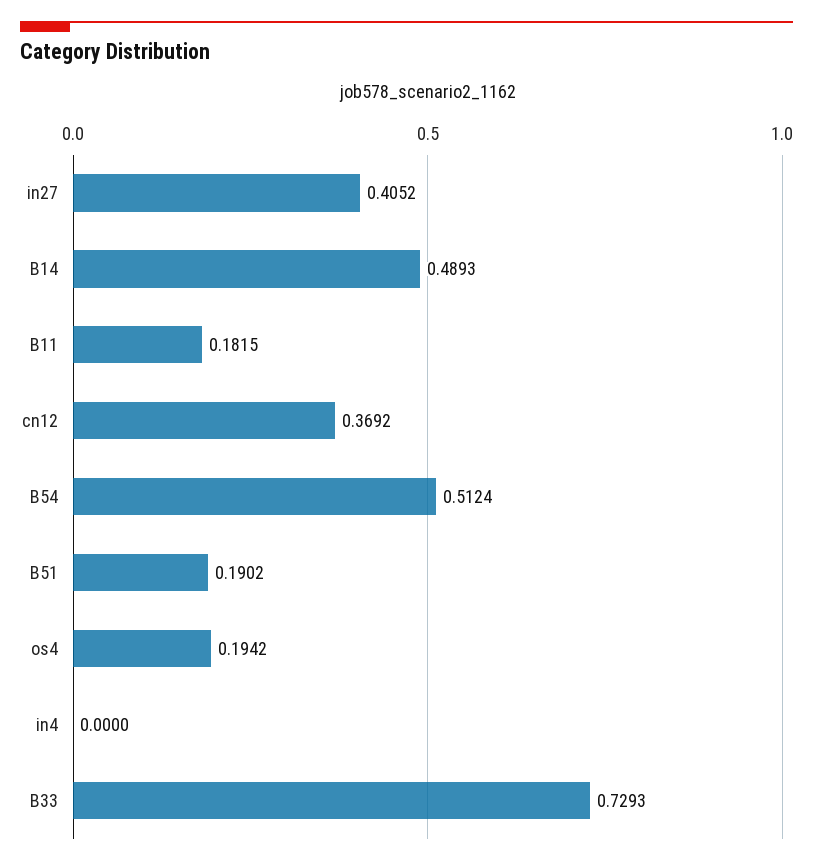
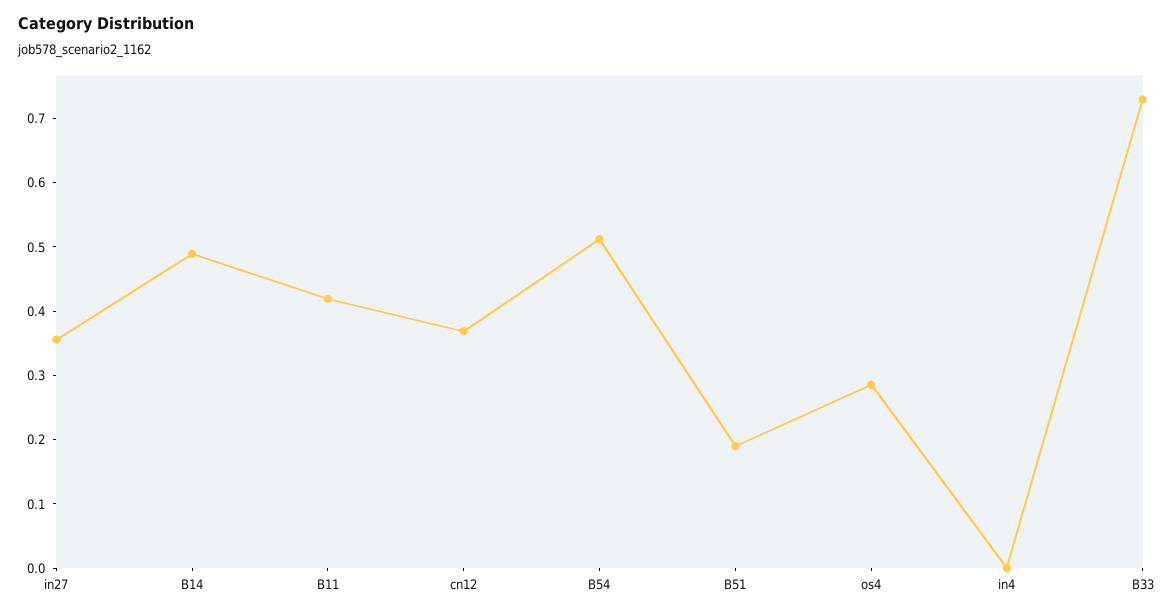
in27: 0.4052 -> 0.36
B11: 0.1815 -> 0.42
os4: 0.1942 -> 0.28

